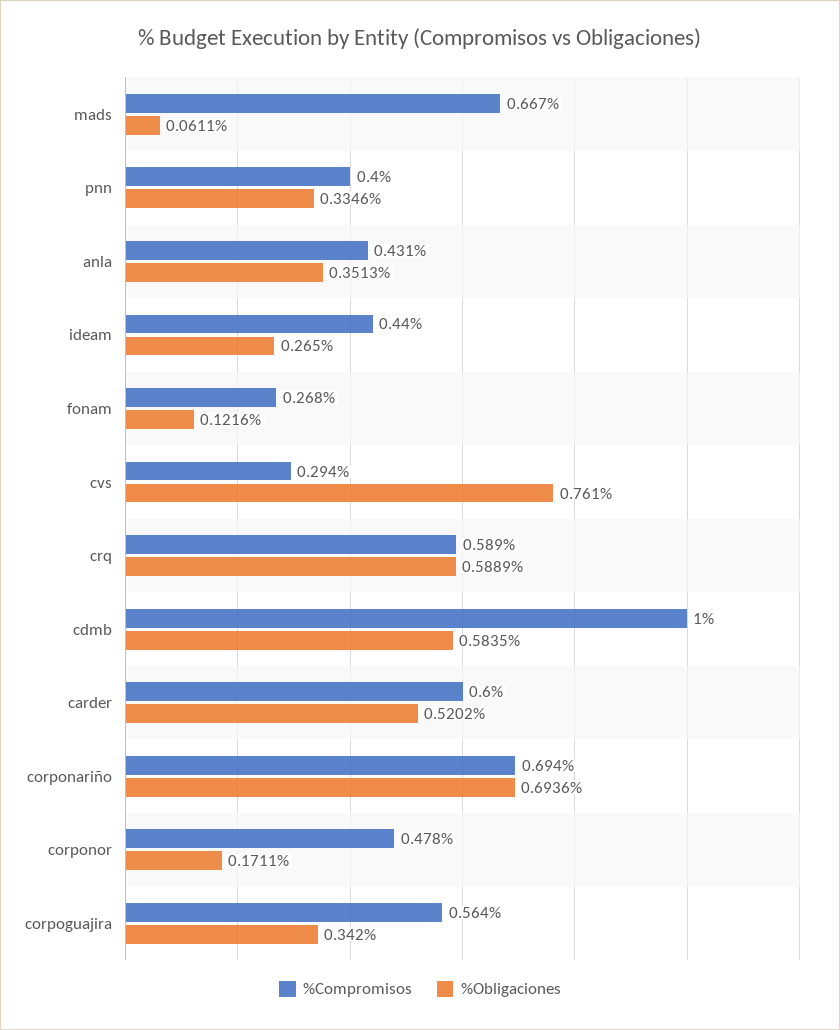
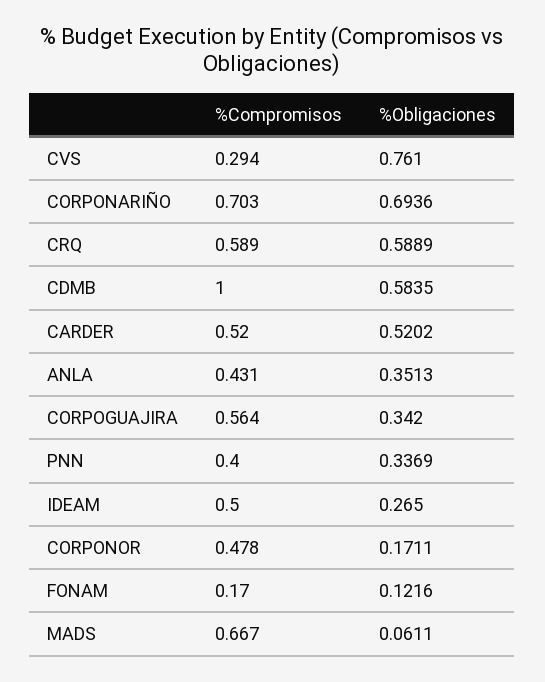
%Obligaciones, pnn: 0.3346 -> 0.3369
%Compromisos, ideam: 0.44 -> 0.5
%Compromisos, fonam: 0.268 -> 0.17
%Compromisos, carder: 0.6 -> 0.52
%Compromisos, corponariño: 0.694 -> 0.703

